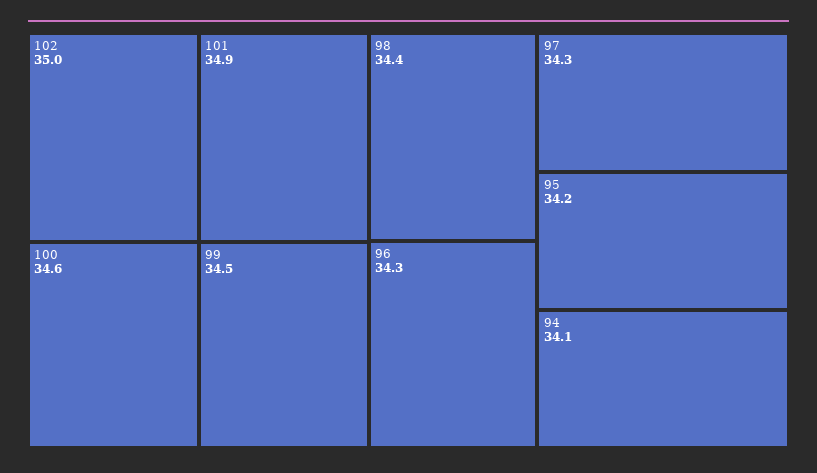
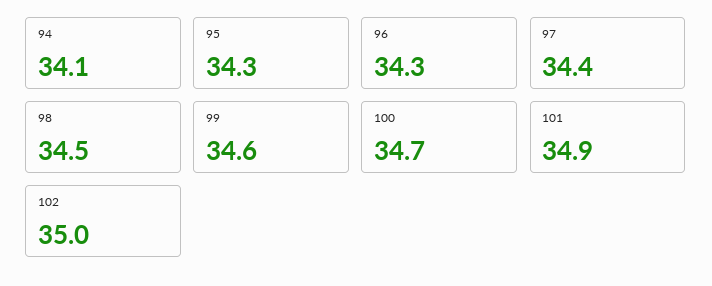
100: 34.6 -> 34.7
99: 34.5 -> 34.6
98: 34.4 -> 34.5
97: 34.3 -> 34.4
95: 34.2 -> 34.3

